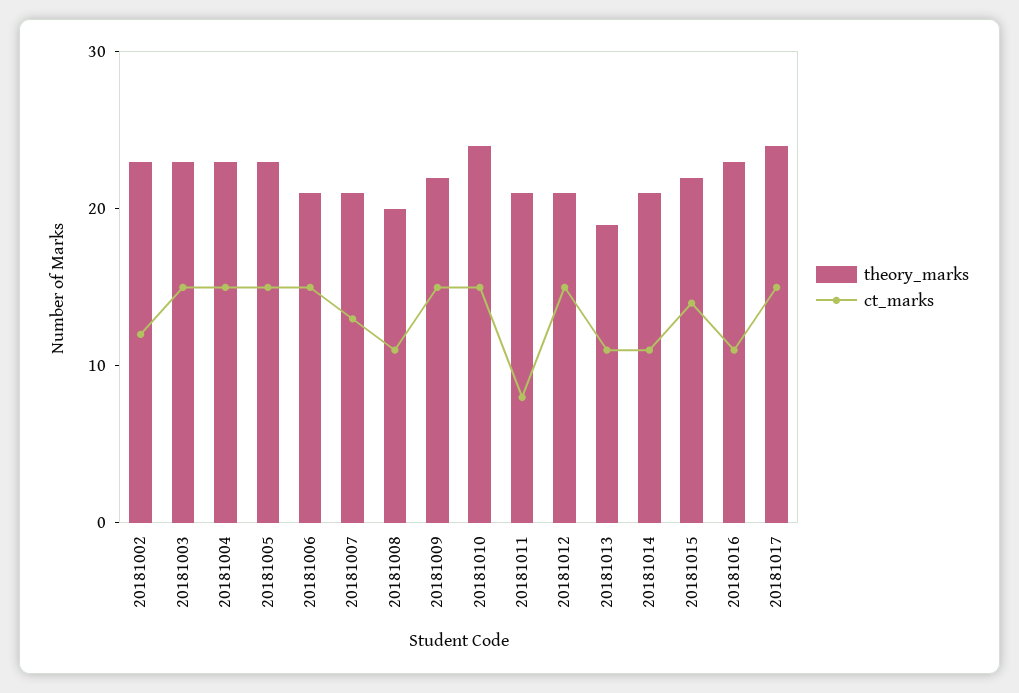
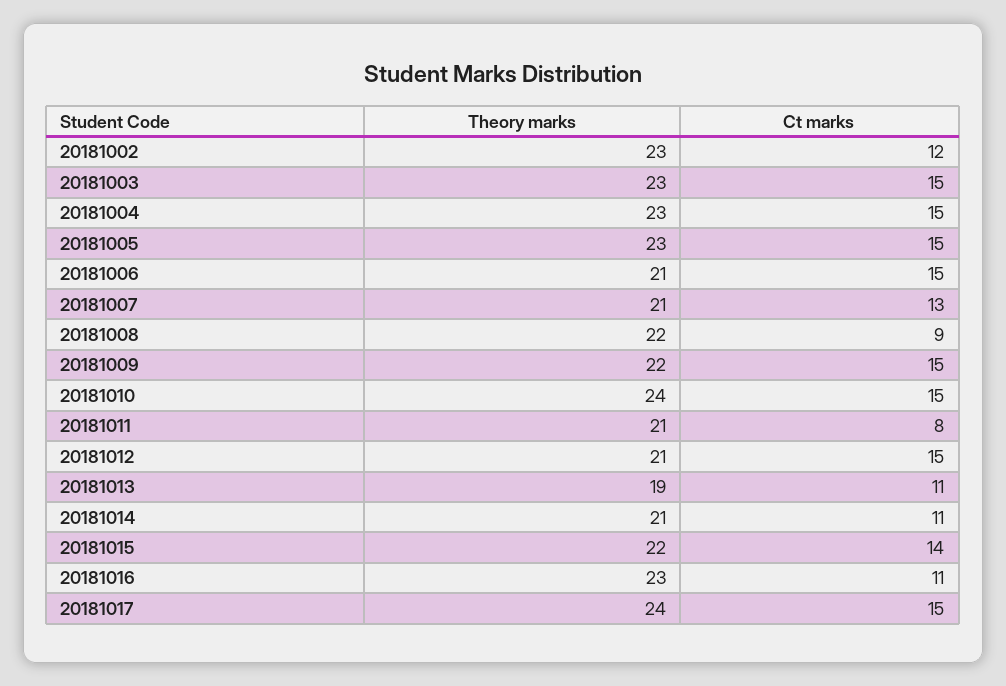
theory_marks, 20181008: 20 -> 22
ct_marks, 20181008: 11 -> 9

